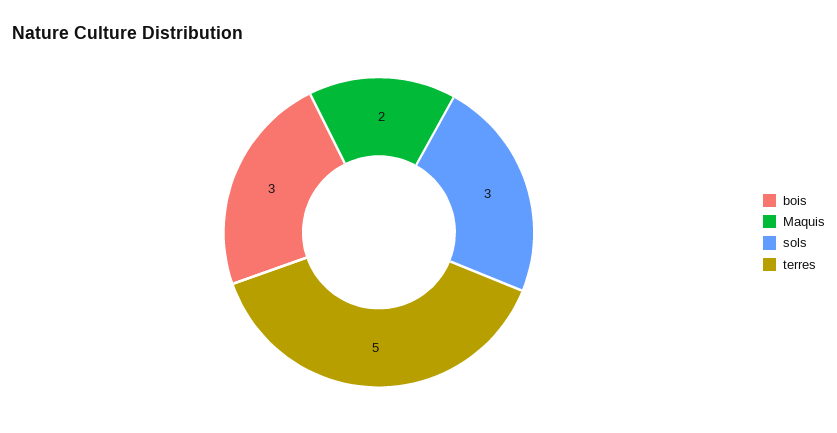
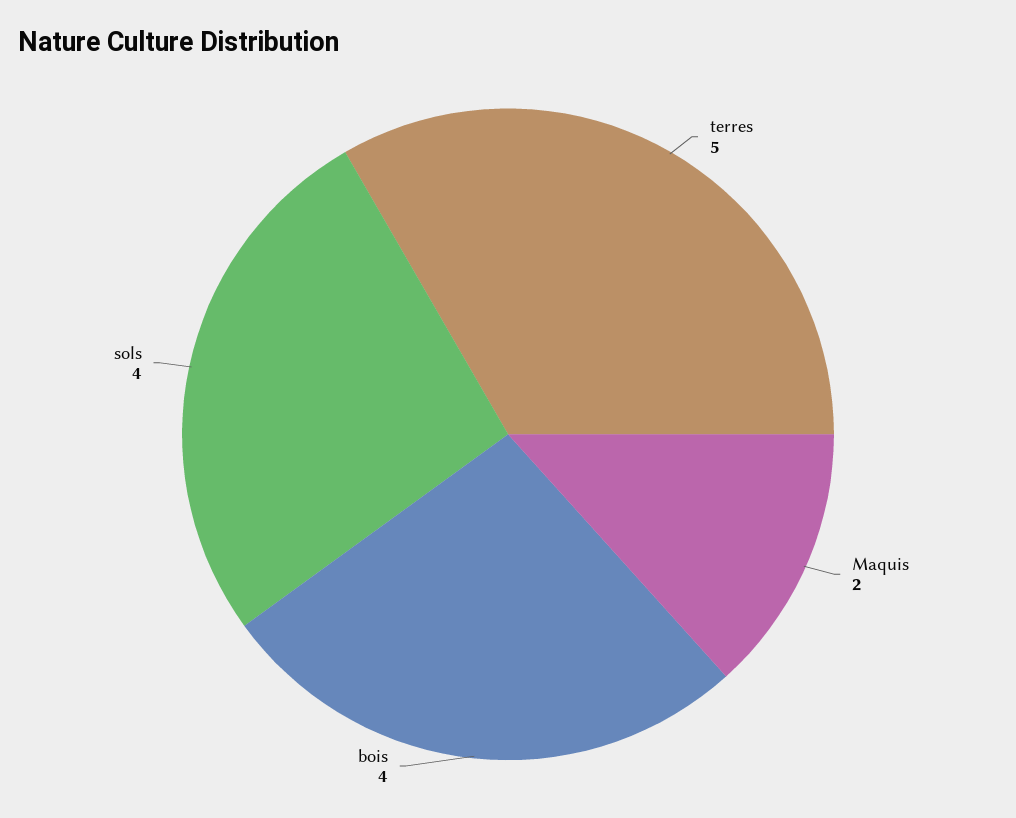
bois: 3 -> 4
sols: 3 -> 4

